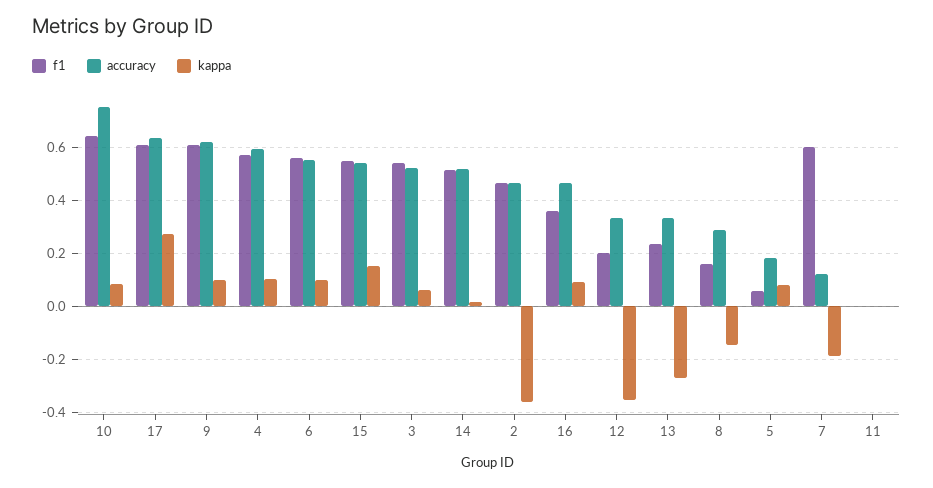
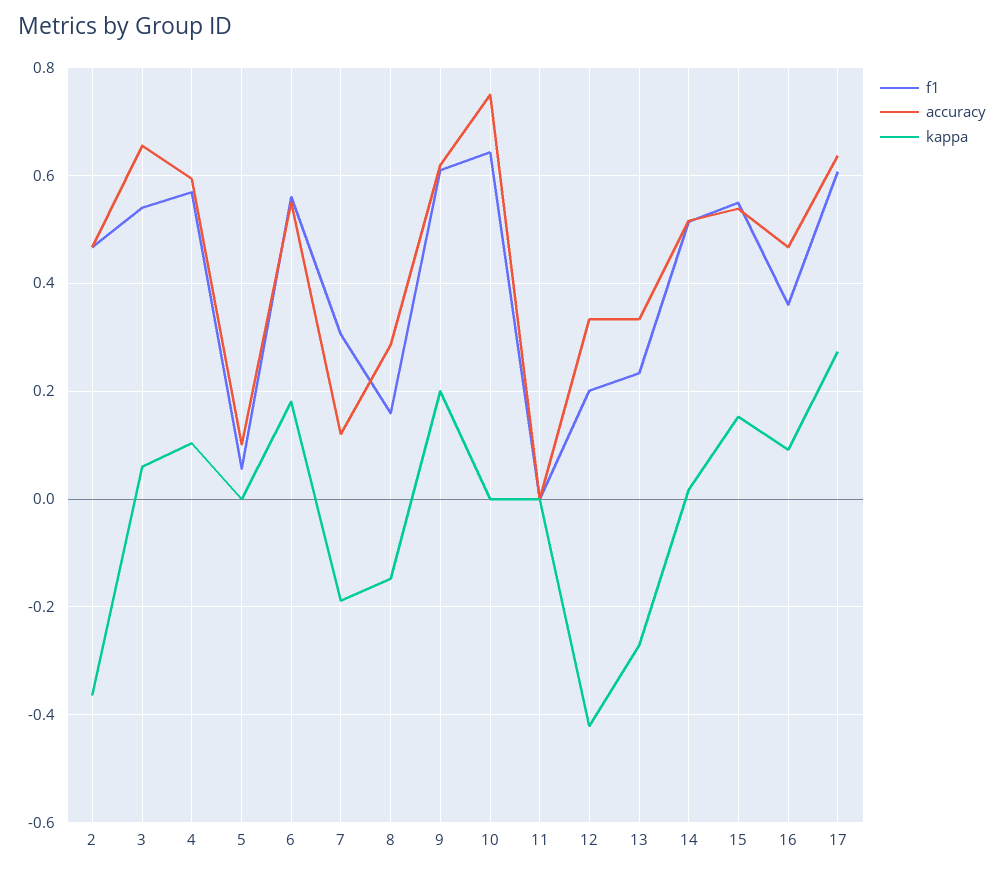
kappa, 10: 0.075 -> 0
kappa, 9: 0.1 -> 0.2
kappa, 6: 0.1 -> 0.18
accuracy, 3: 0.525 -> 0.66
kappa, 12: -0.35 -> -0.42
accuracy, 5: 0.175 -> 0.1
kappa, 5: 0.075 -> 0
f1, 7: 0.6 -> 0.3

